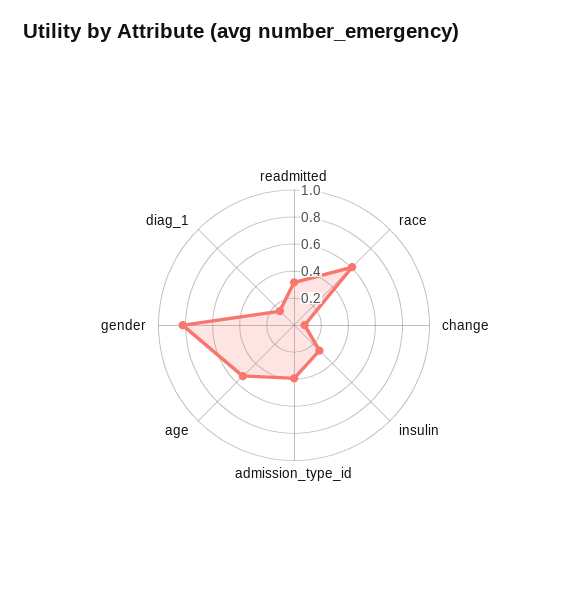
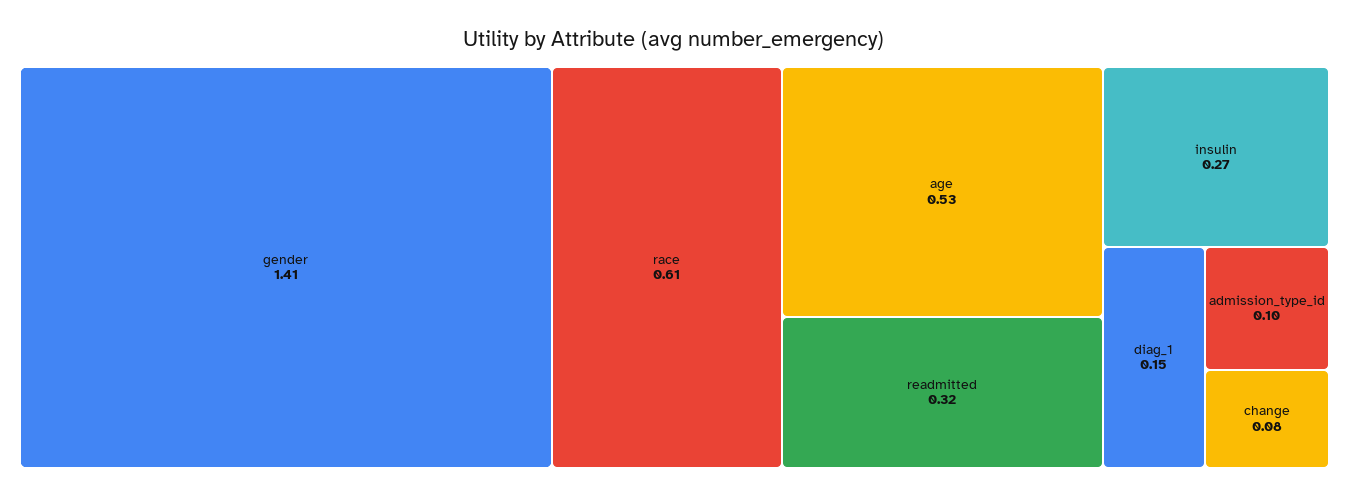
admission_type_id: 0.4 -> 0.1
gender: 0.8 -> 1.41

